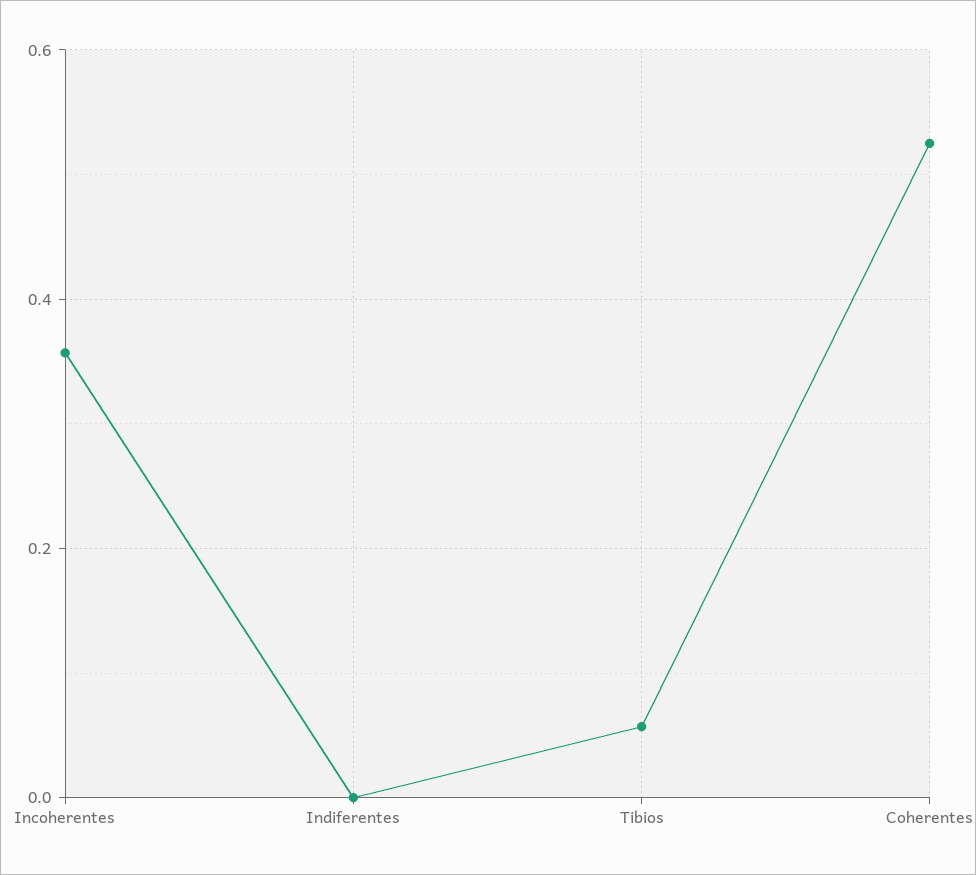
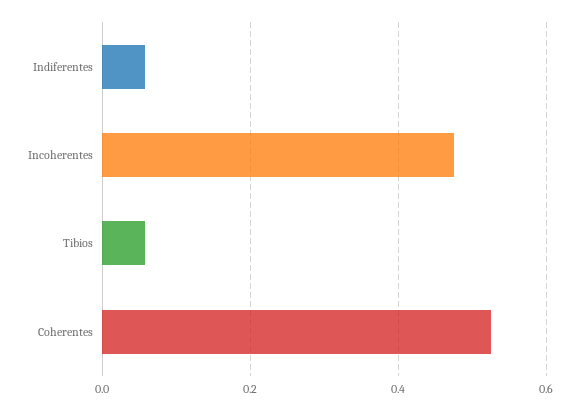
Incoherentes: 0.36 -> 0.48
Indiferentes: 0 -> 0.06

